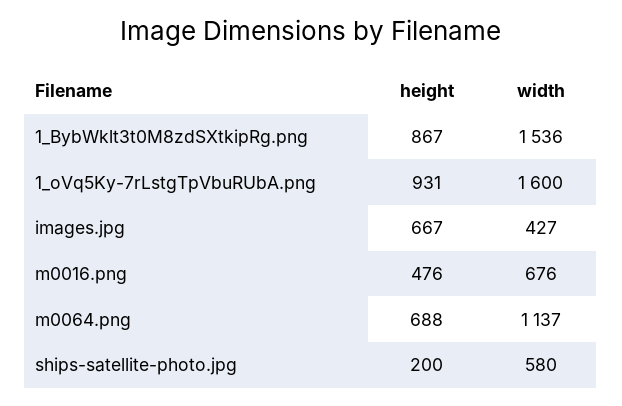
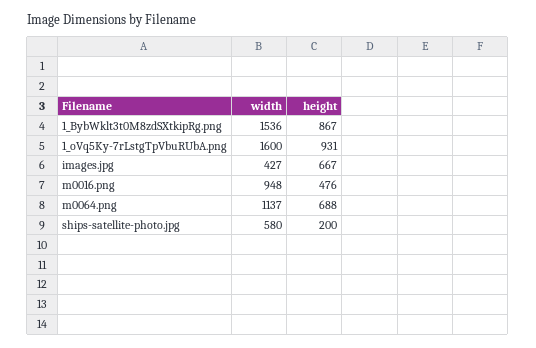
width, m0016.png: 676 -> 948

